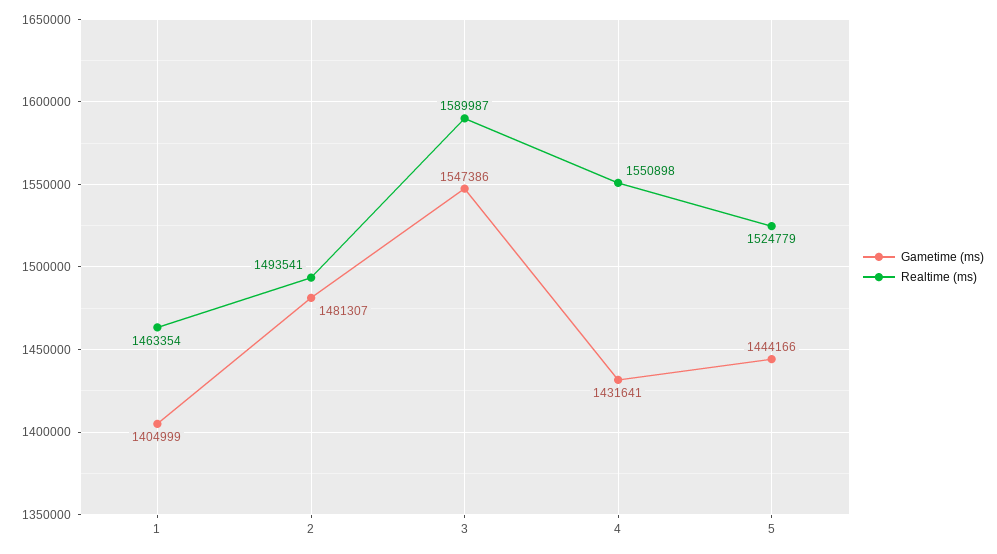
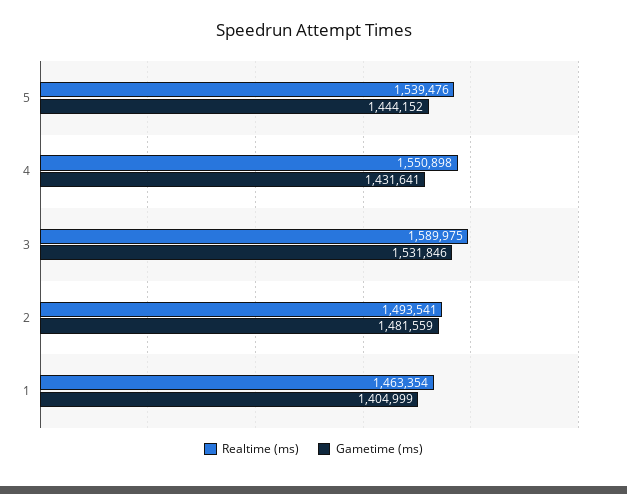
Gametime (ms), 2: 1481307 -> 1481559
Gametime (ms), 3: 1547386 -> 1531846
Realtime (ms), 3: 1589987 -> 1589975
Gametime (ms), 5: 1444166 -> 1444152
Realtime (ms), 5: 1524779 -> 1539476

